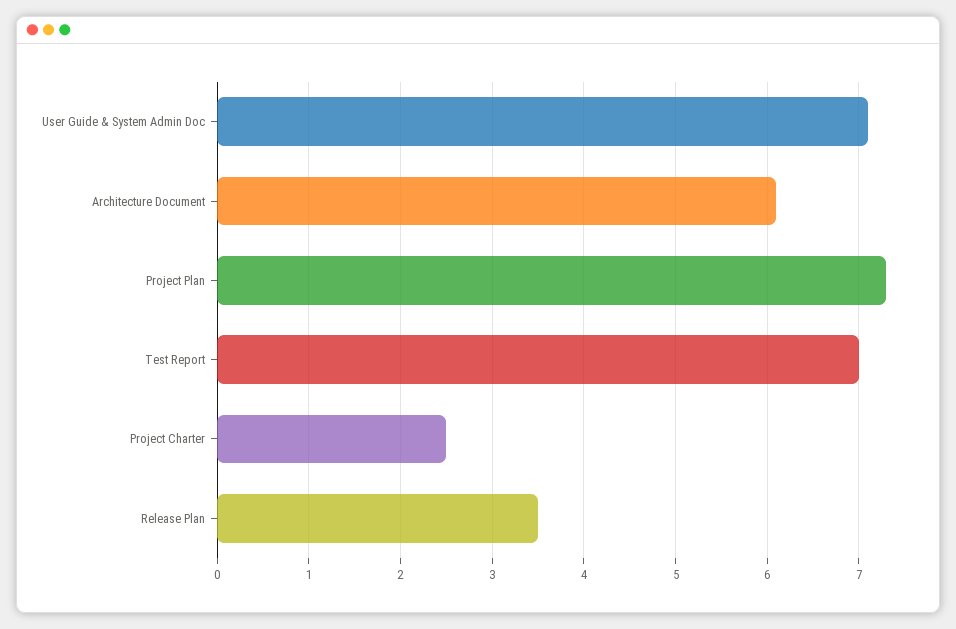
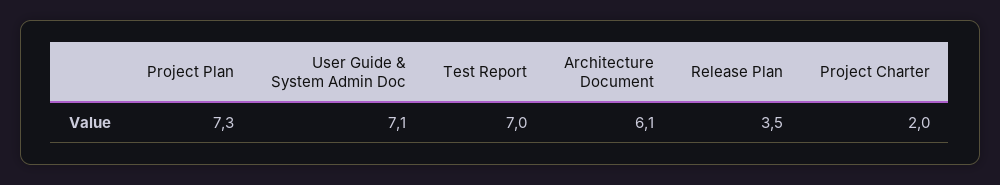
Project Charter: 2.5 -> 2

